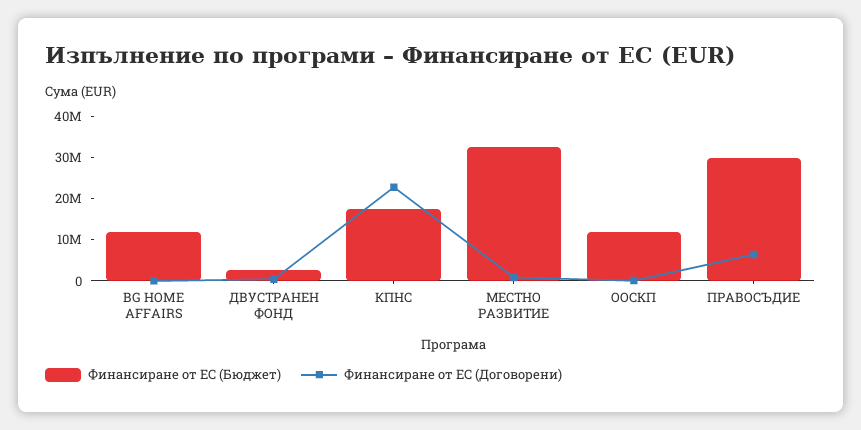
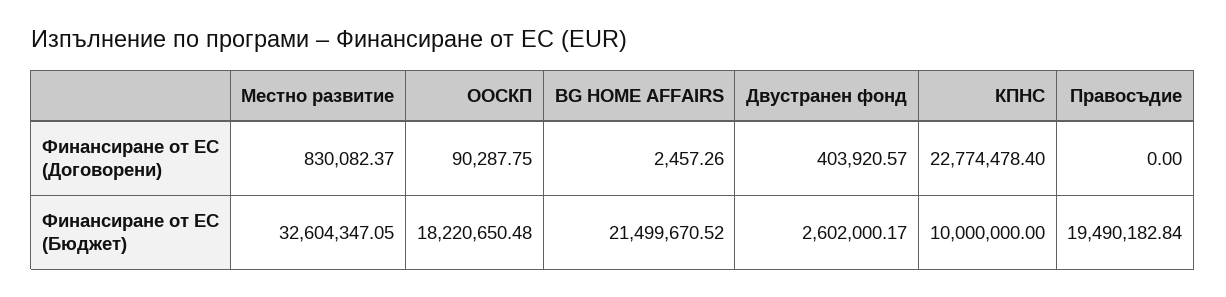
Финансиране от ЕС (Бюджет), BG HOME AFFAIRS: 12000000 -> 21499670.52
Финансиране от ЕС (Бюджет), КПНС: 18000000 -> 10000000
Финансиране от ЕС (Бюджет), ООСКП: 12000000 -> 18220650.48
Финансиране от ЕС (Бюджет), ПРАВОСЪДИЕ: 30000000 -> 19490182.84
Финансиране от ЕС (Договорени), ПРАВОСЪДИЕ: 6000000 -> 0

